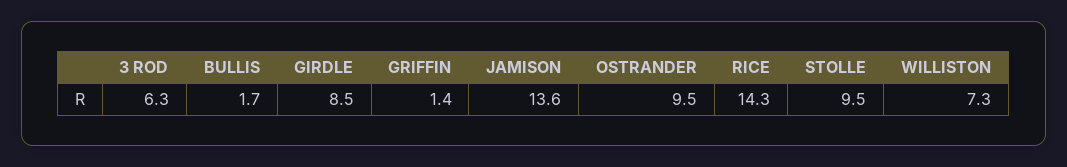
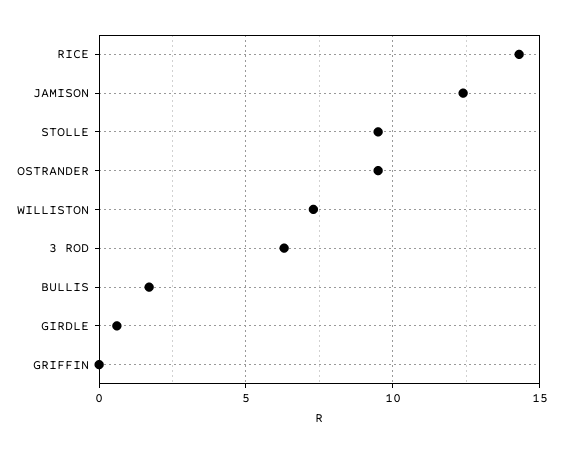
GIRDLE: 8.5 -> 0.5
GRIFFIN: 1.4 -> 0
JAMISON: 13.6 -> 12.5

